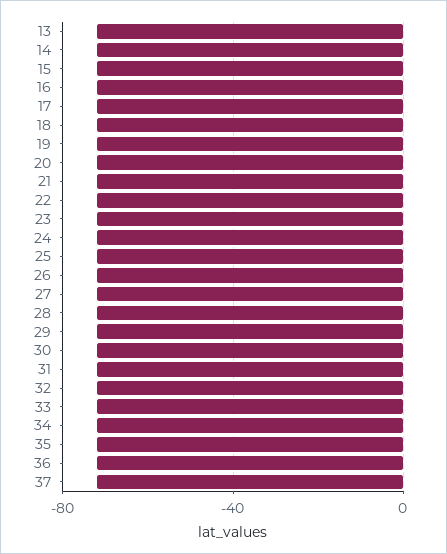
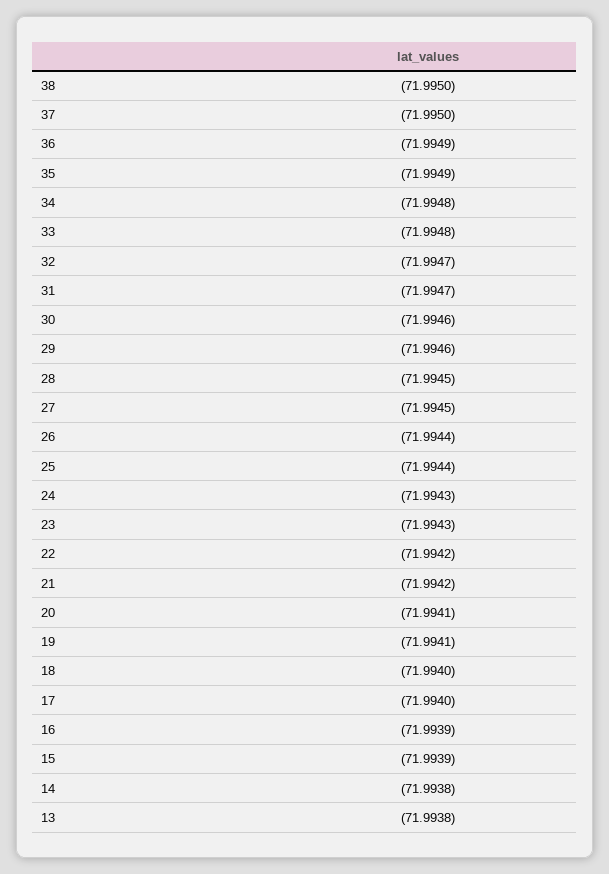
38: none -> -71.995

